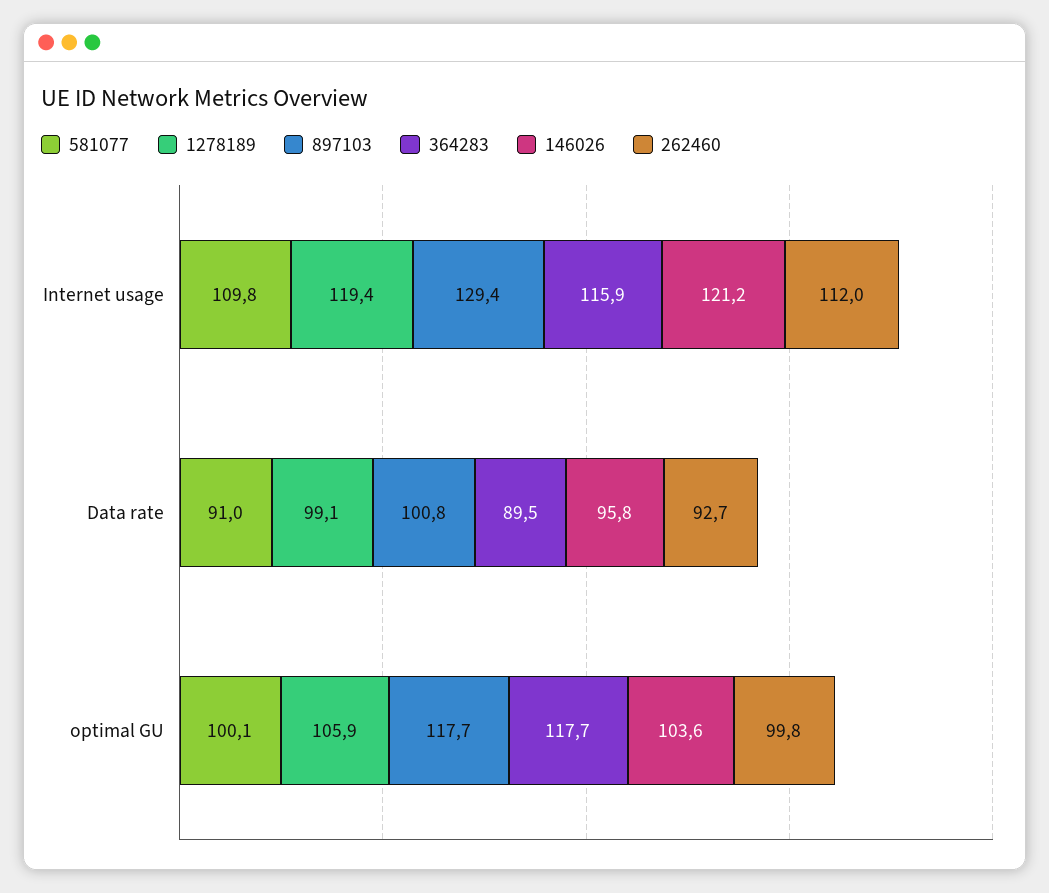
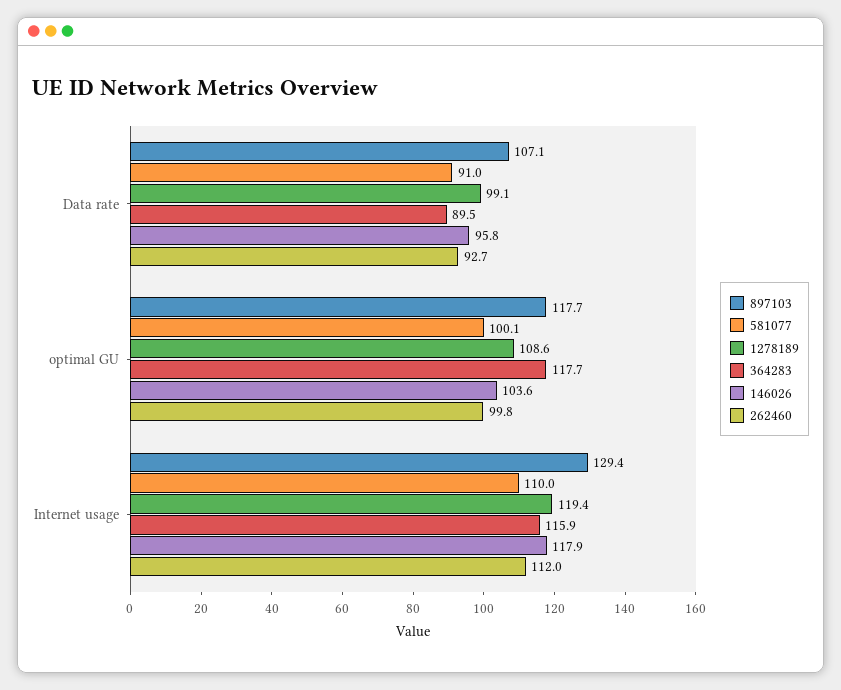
581077, Internet usage: 109.8 -> 110
146026, Internet usage: 121.2 -> 117.9
897103, Data rate: 100.8 -> 107.1
1278189, optimal GU: 105.9 -> 108.6

